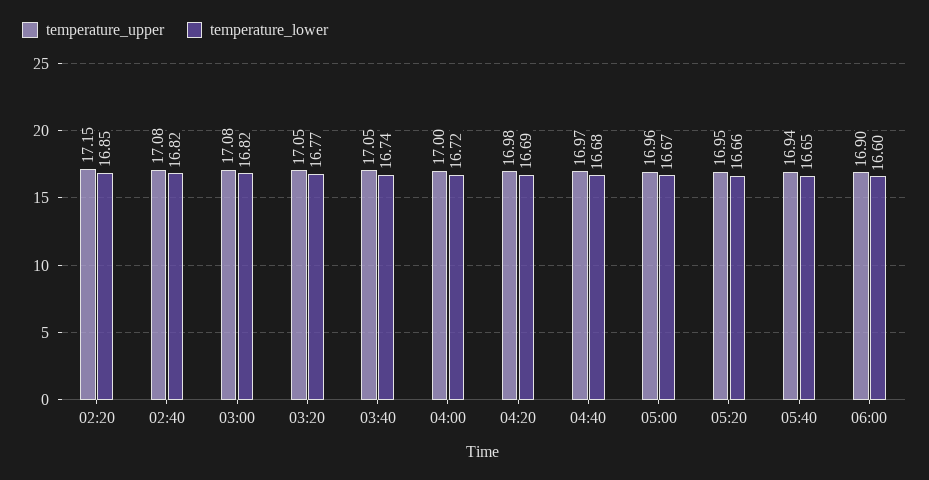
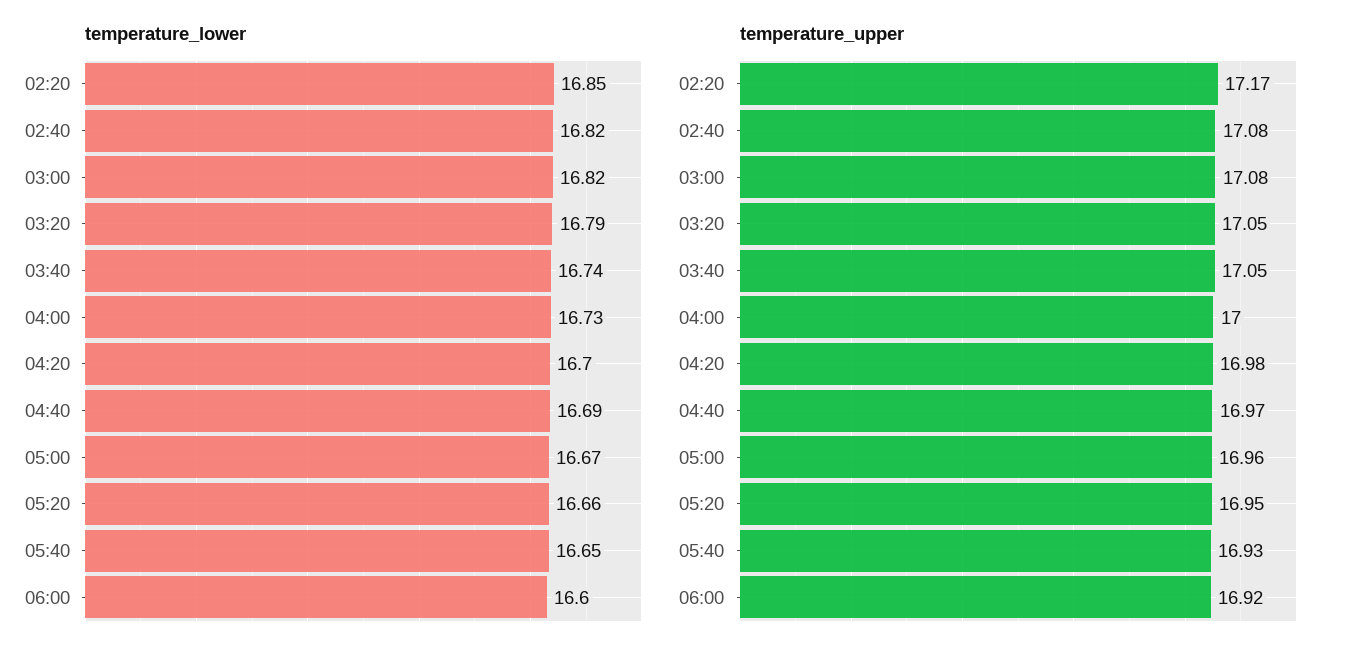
temperature_upper, 02:20: 17.15 -> 17.17
temperature_lower, 03:20: 16.77 -> 16.79
temperature_lower, 04:00: 16.72 -> 16.73
temperature_lower, 04:20: 16.69 -> 16.7
temperature_lower, 04:40: 16.68 -> 16.69
temperature_upper, 05:40: 16.94 -> 16.93
temperature_upper, 06:00: 16.9 -> 16.92

